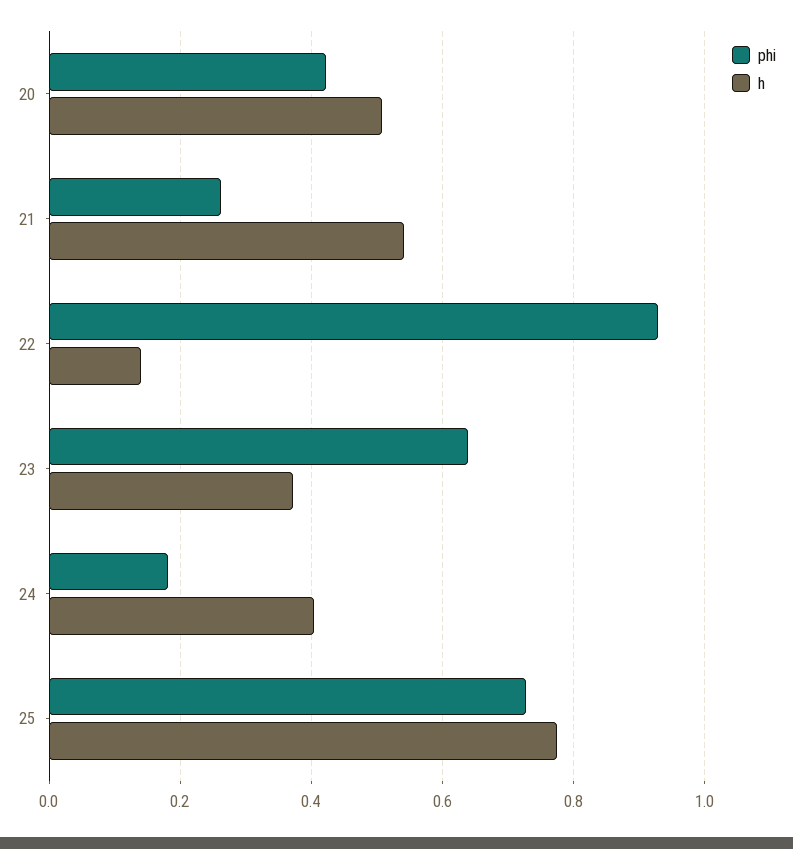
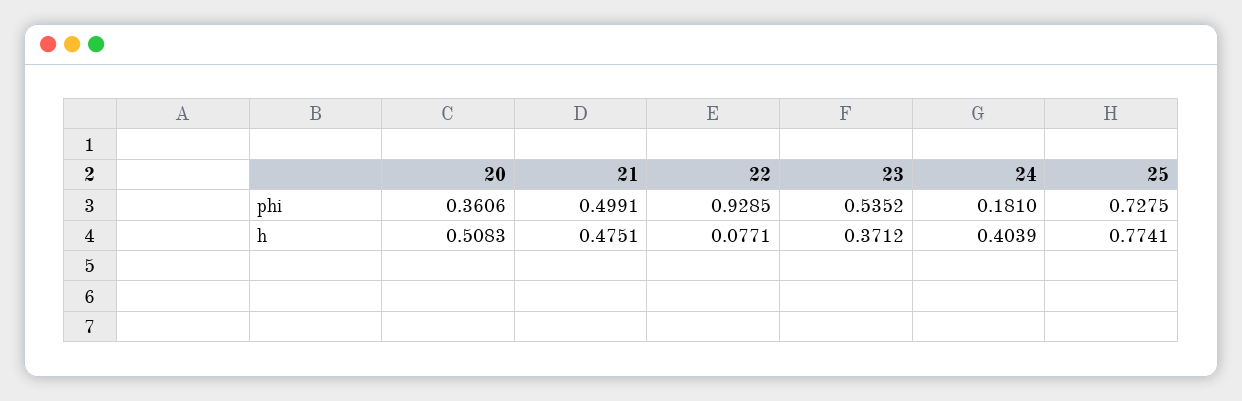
phi, 20: 0.42 -> 0.3606
phi, 21: 0.26 -> 0.4991
h, 21: 0.54 -> 0.4751
h, 22: 0.14 -> 0.0771
phi, 23: 0.64 -> 0.5352

